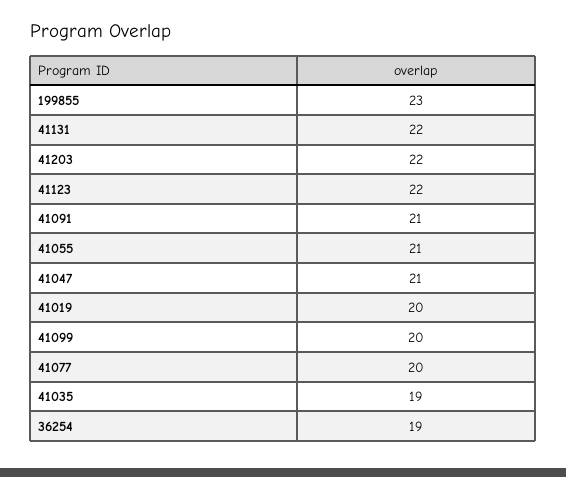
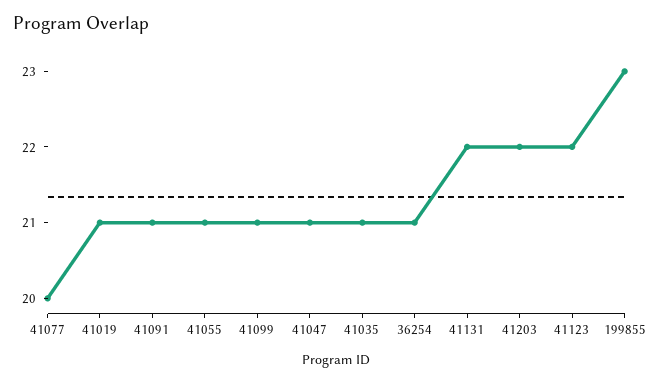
41019: 20 -> 21
41099: 20 -> 21
41035: 19 -> 21
36254: 19 -> 21

